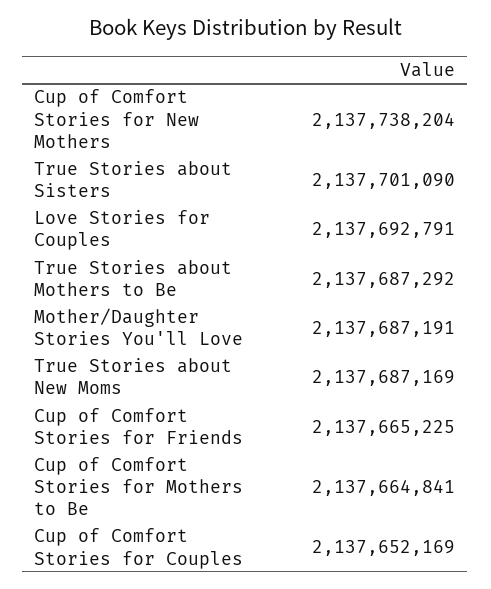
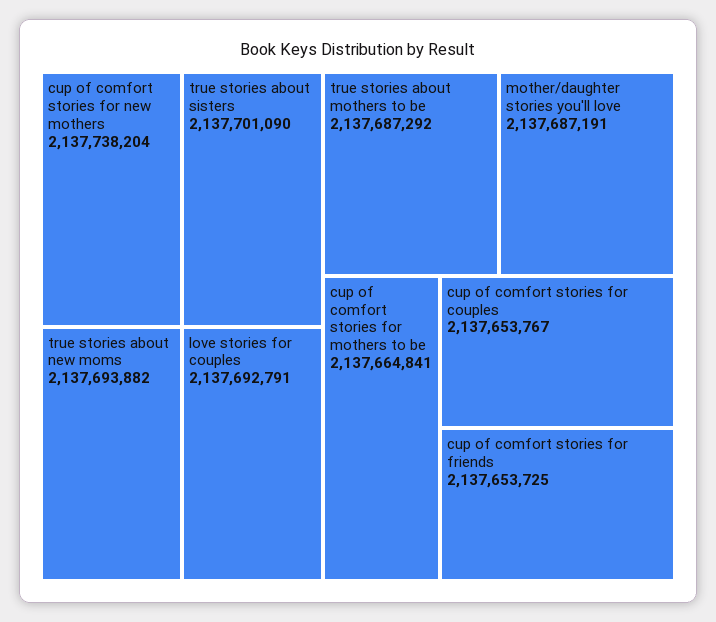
True Stories about New Moms: 2137687169 -> 2137693882
Cup of Comfort Stories for Friends: 2137665225 -> 2137653725
Cup of Comfort Stories for Couples: 2137652169 -> 2137653767

